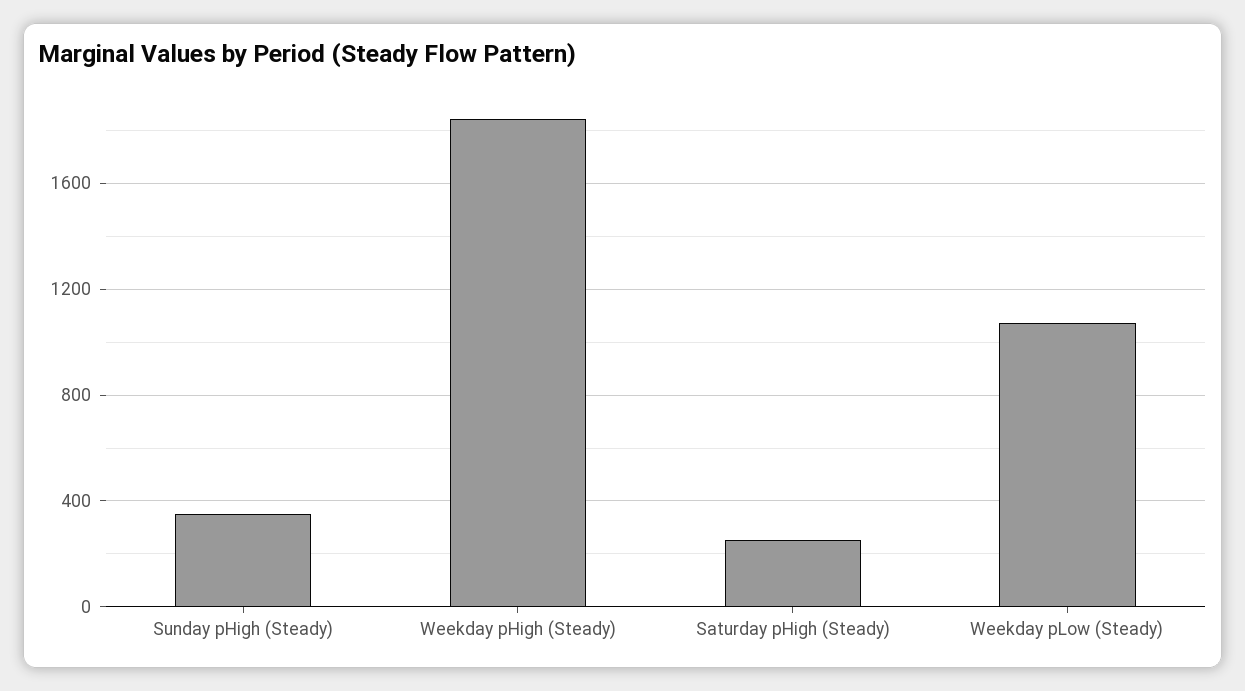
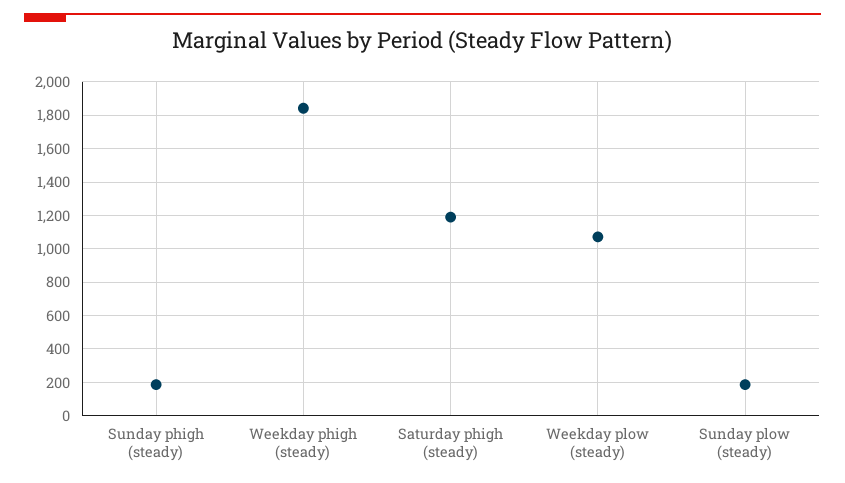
Sunday pHigh (Steady): 350 -> 200
Saturday pHigh (Steady): 250 -> 1200
Sunday plow (steady): none -> 200

